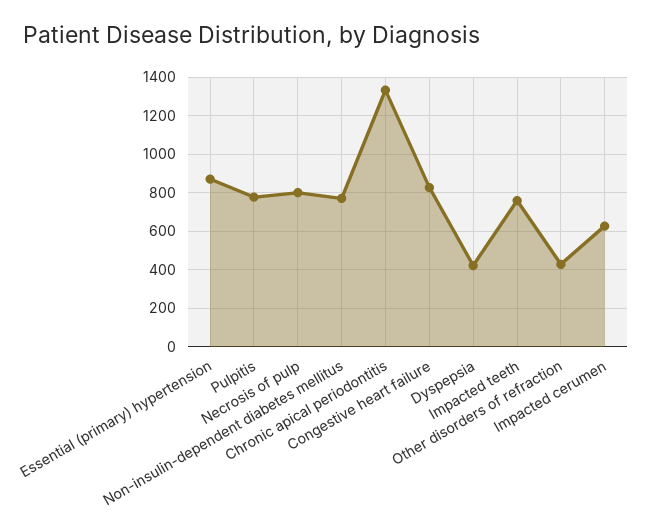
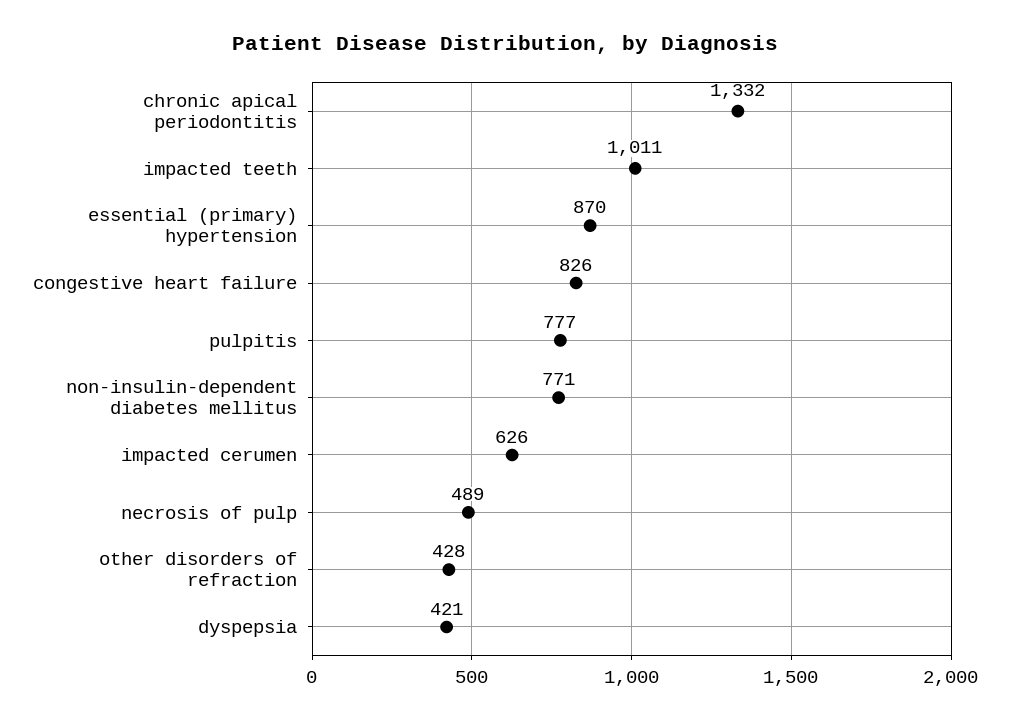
Necrosis of pulp: 800 -> 489
Impacted teeth: 750 -> 1011

